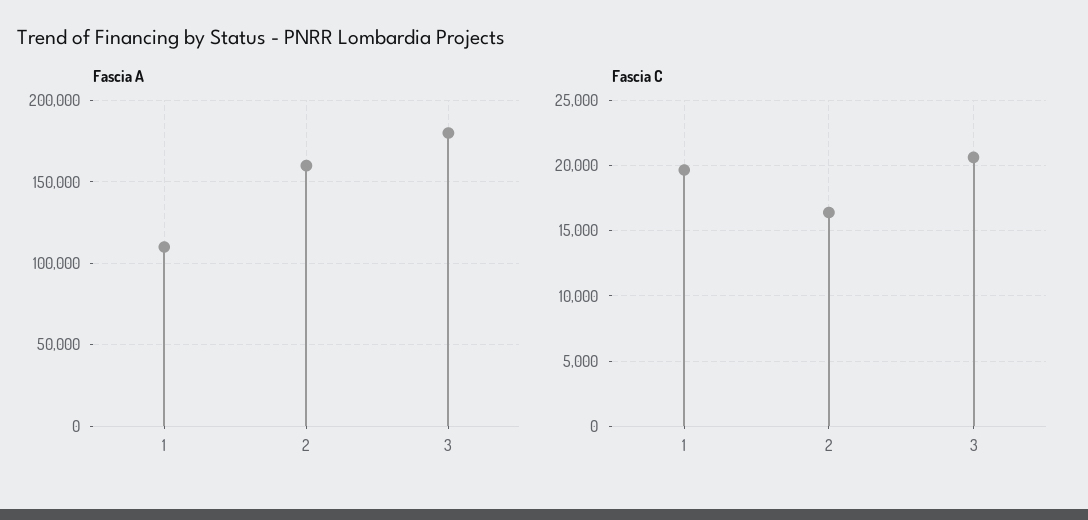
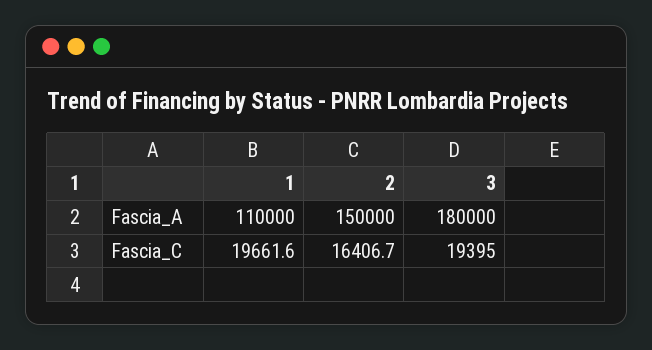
Fascia A, 2: 160000 -> 150000
Fascia C, 3: 20500 -> 19395

